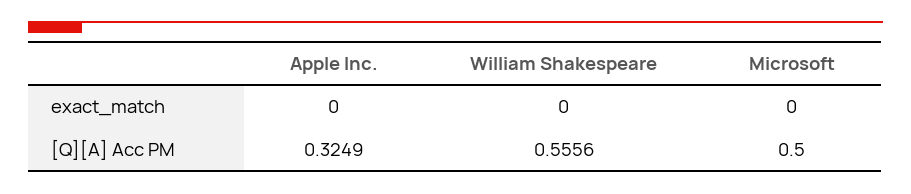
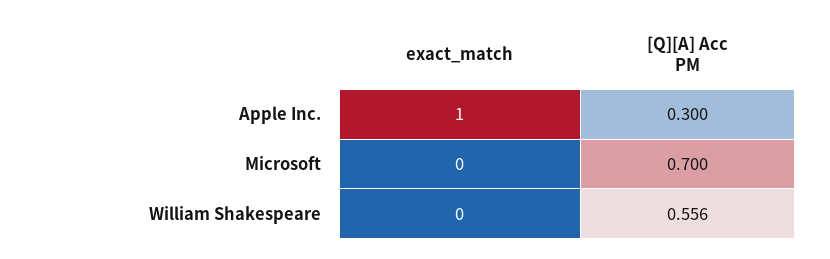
Apple Inc., exact_match: 0 -> 1
Apple Inc., [Q][A] Acc PM: 0.3249 -> 0.3
Microsoft, [Q][A] Acc PM: 0.5 -> 0.7

